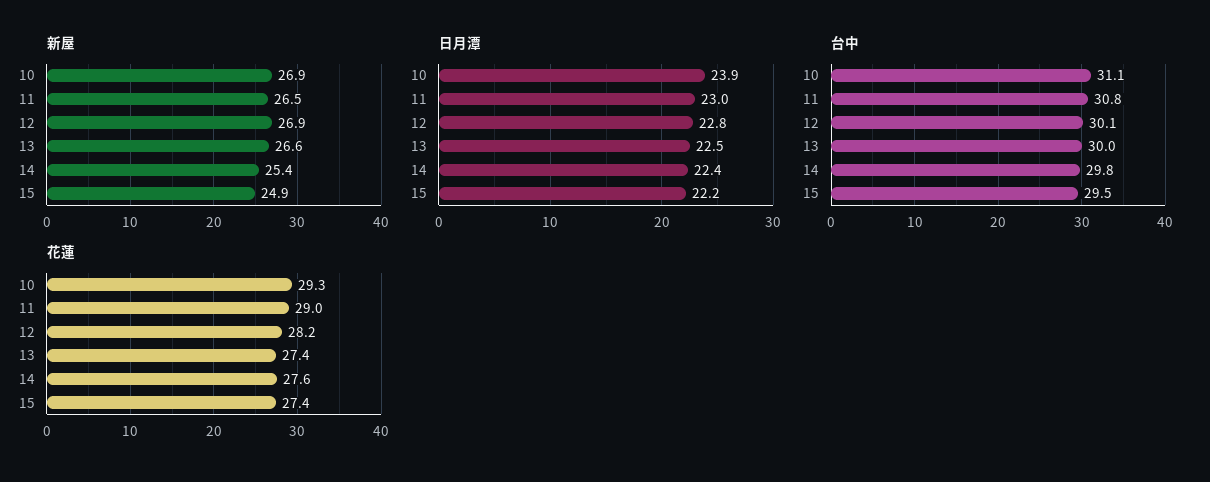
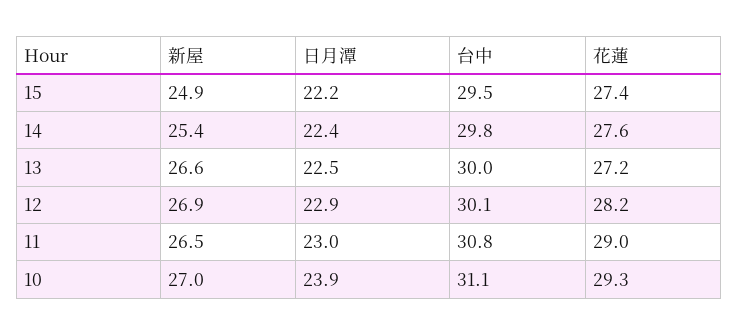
新屋, 10: 26.9 -> 27
日月潭, 12: 22.8 -> 22.9
花蓮, 13: 27.4 -> 27.2

